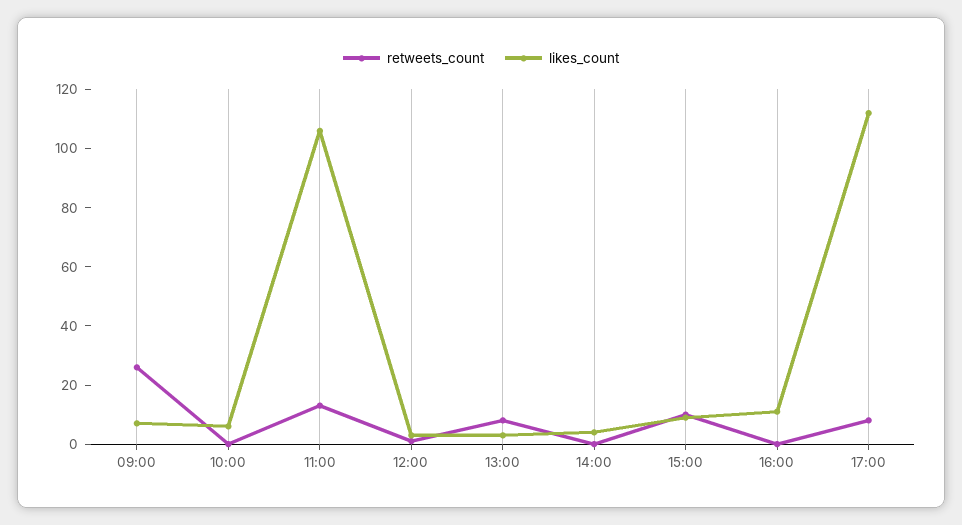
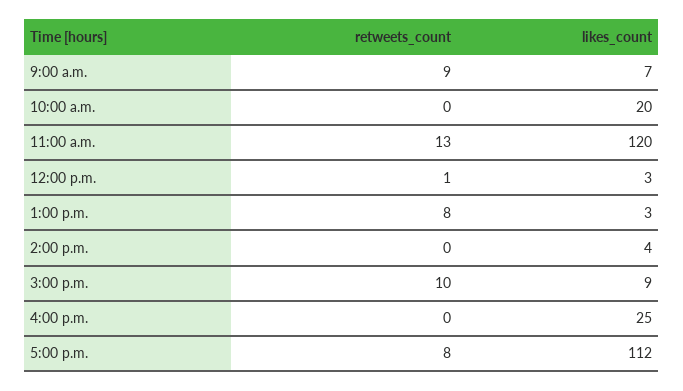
retweets_count, 09:00: 25 -> 9
likes_count, 10:00: 5 -> 20
likes_count, 11:00: 105 -> 120
likes_count, 16:00: 10 -> 25

